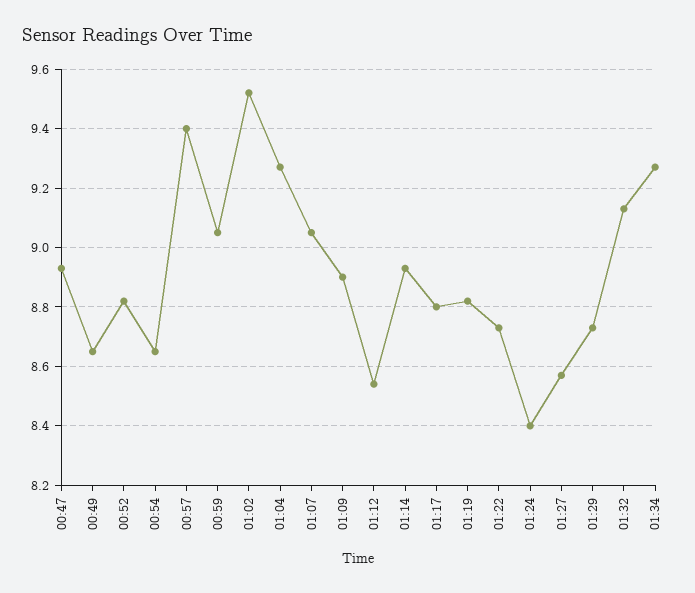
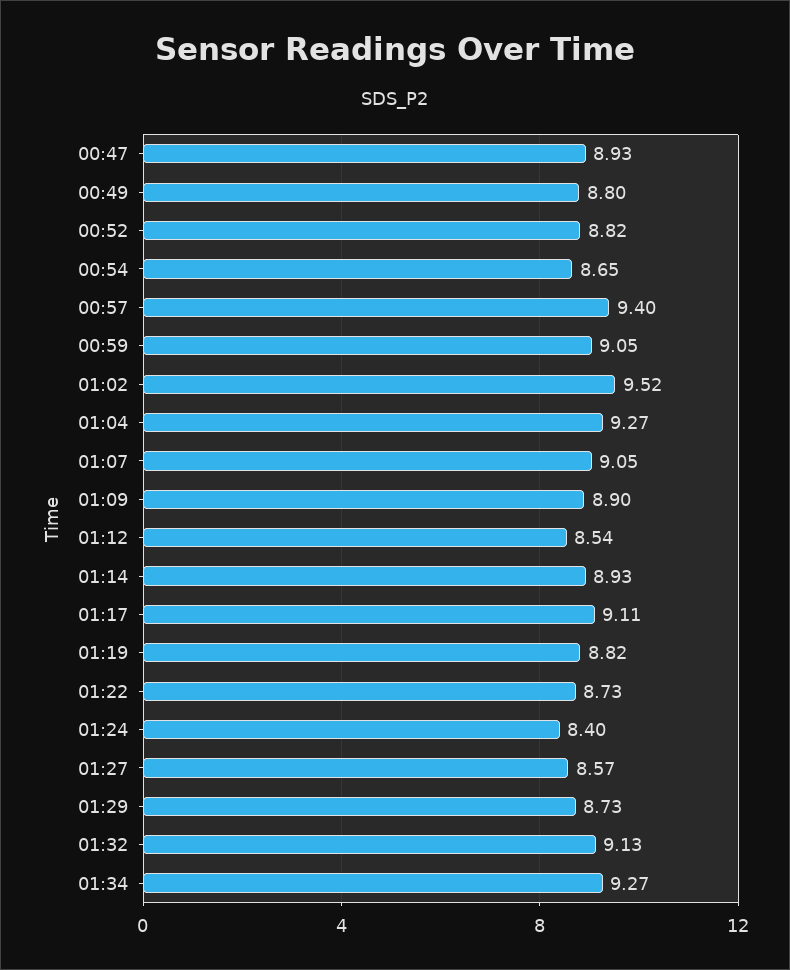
00:49: 8.65 -> 8.8
01:17: 8.8 -> 9.11

